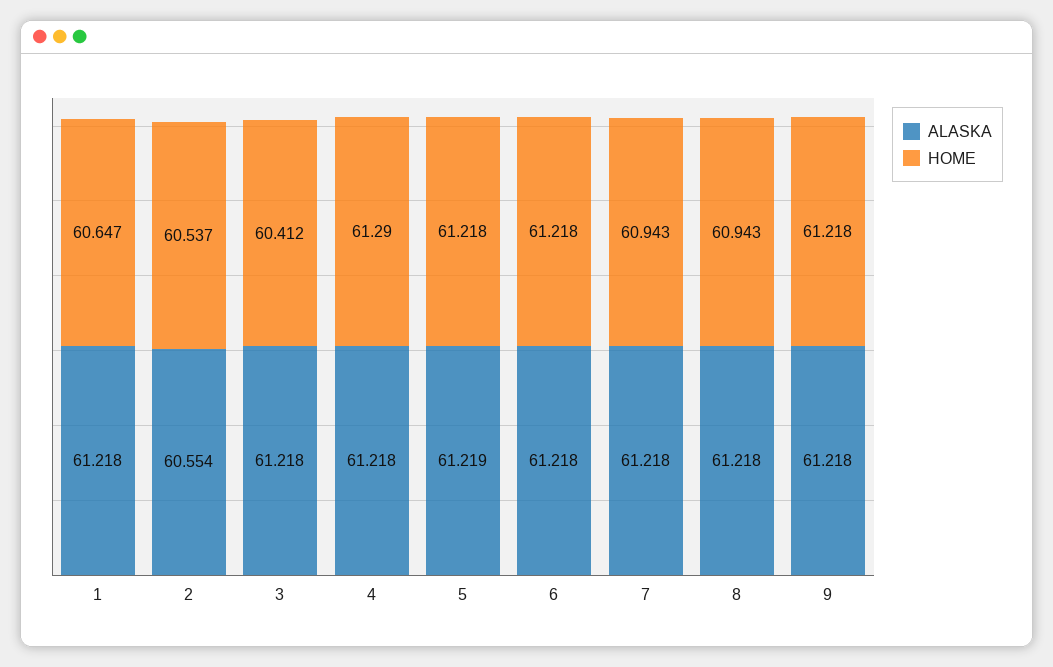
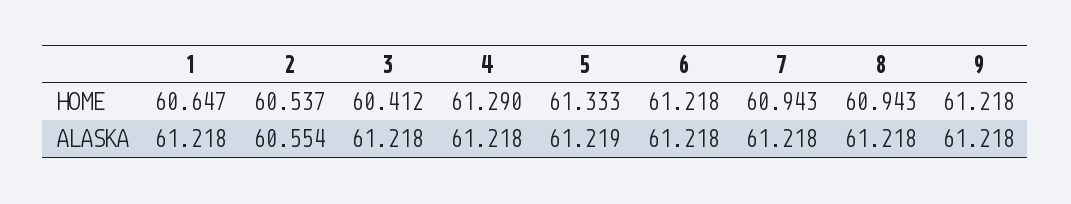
HOME, 5: 61.218 -> 61.333

